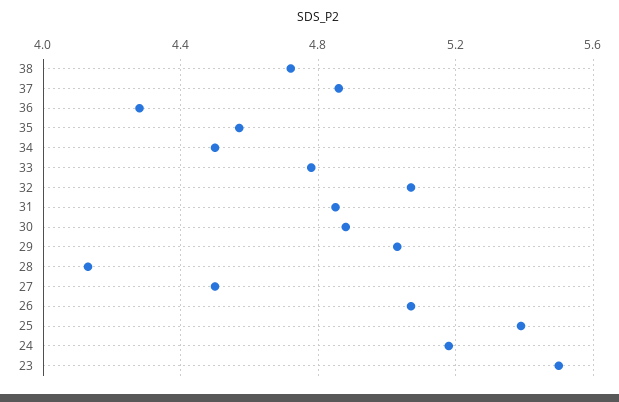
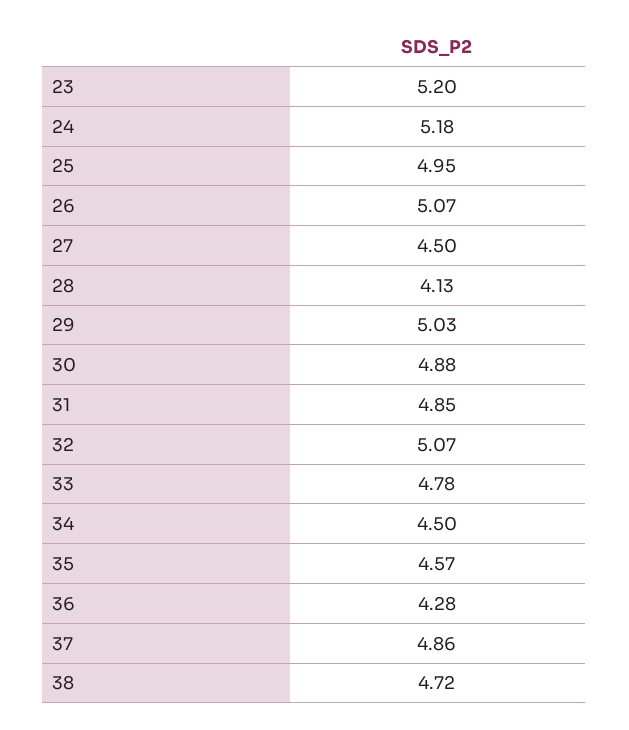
25: 5.4 -> 4.95
23: 5.5 -> 5.2

